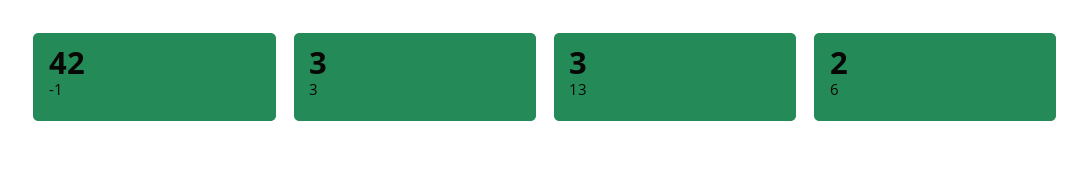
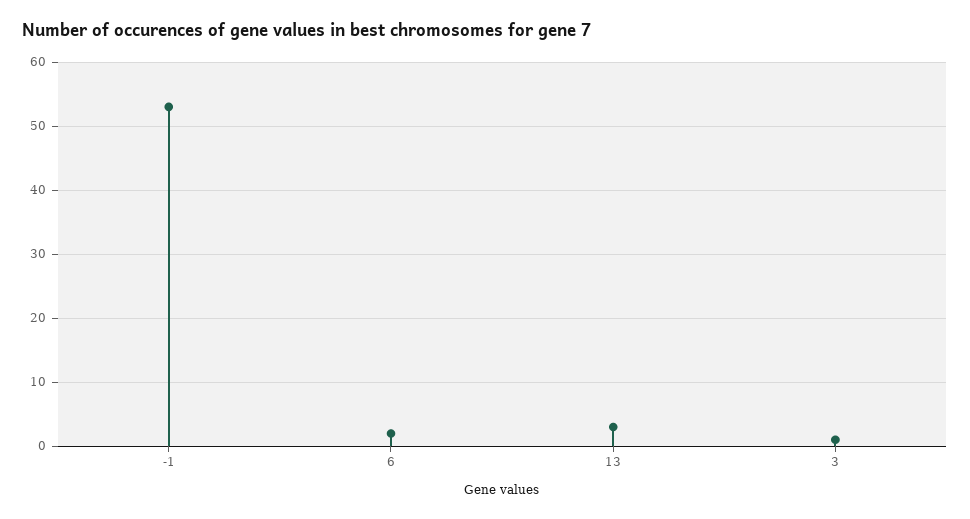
-1: 42 -> 53
3: 3 -> 1

